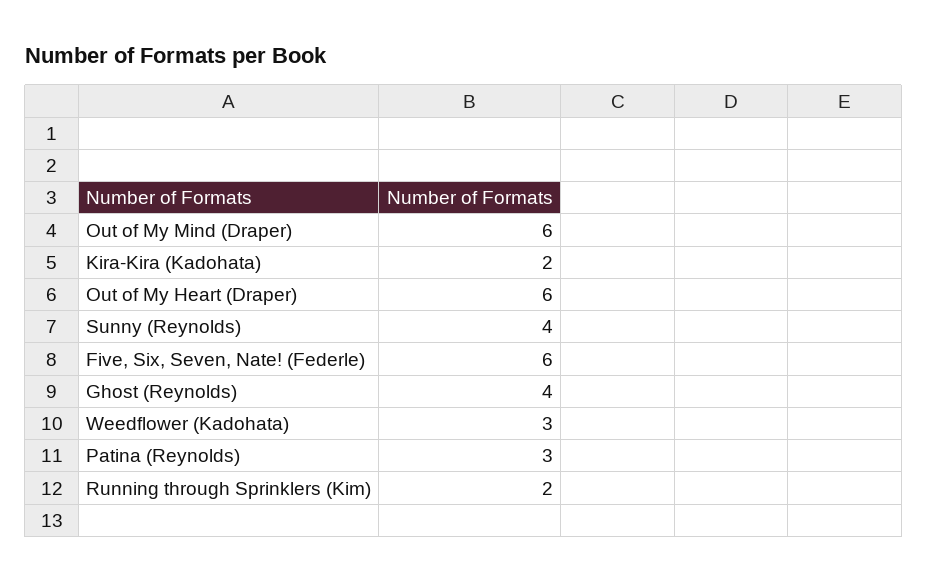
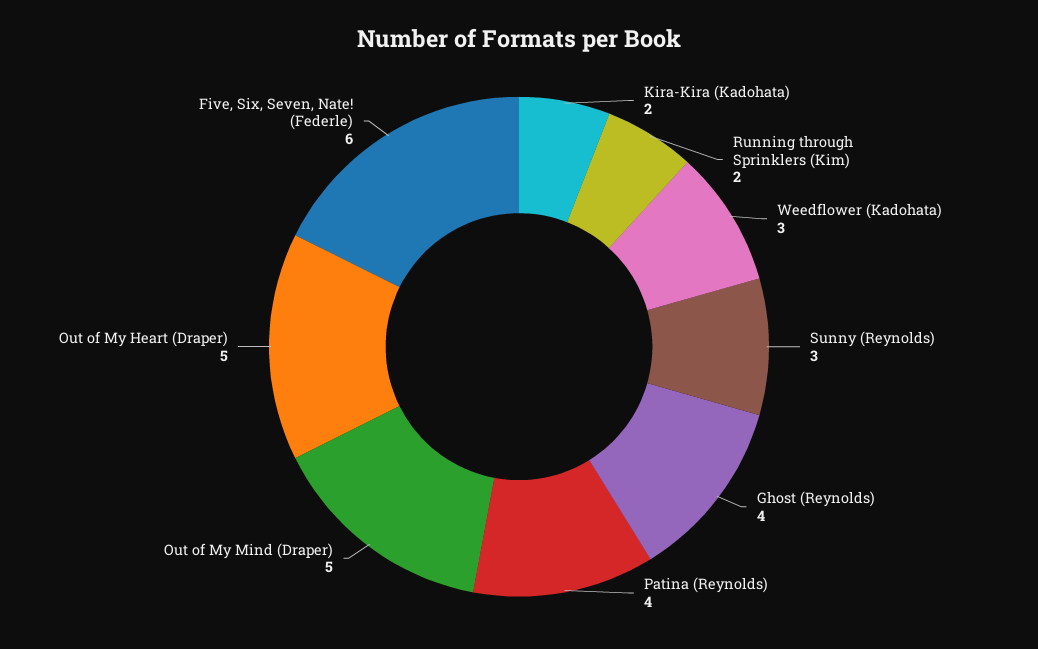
Out of My Mind (Draper): 6 -> 5
Out of My Heart (Draper): 6 -> 5
Sunny (Reynolds): 4 -> 3
Patina (Reynolds): 3 -> 4

